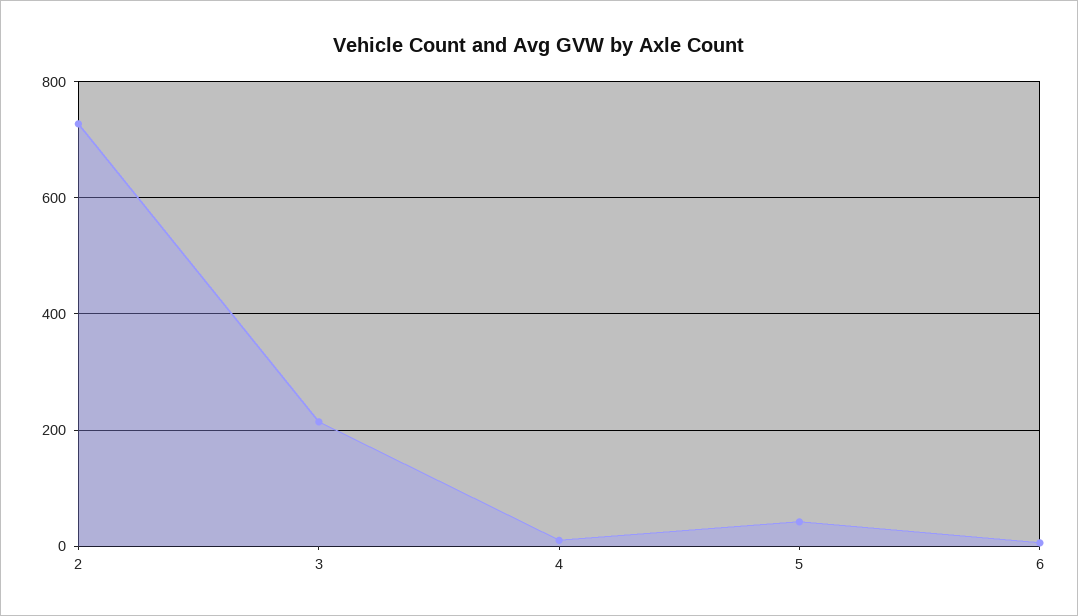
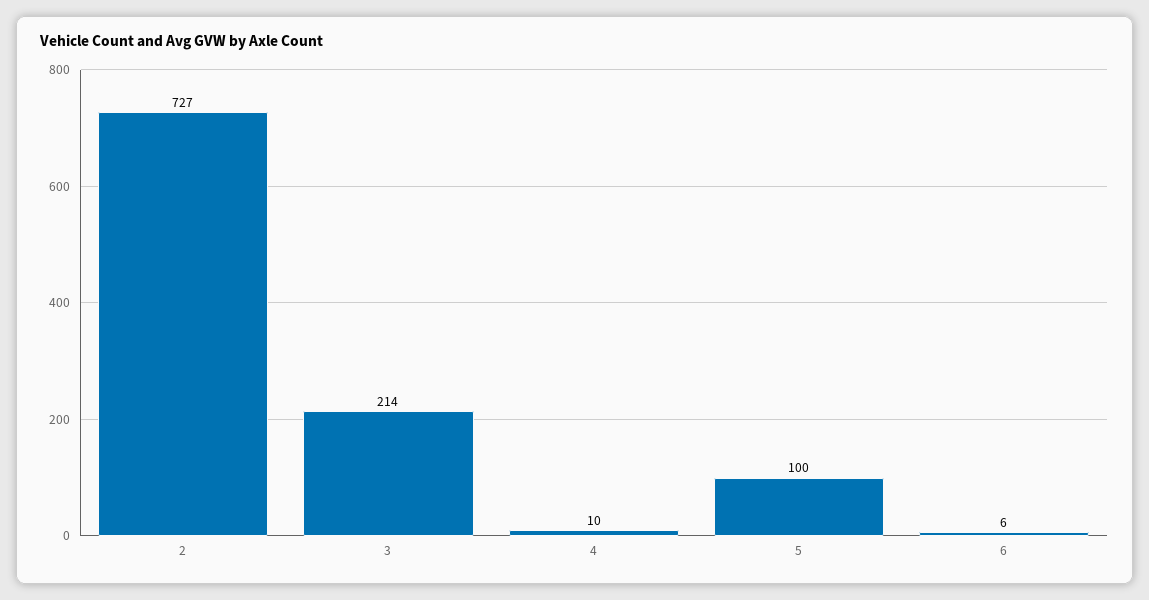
5: 40 -> 100

